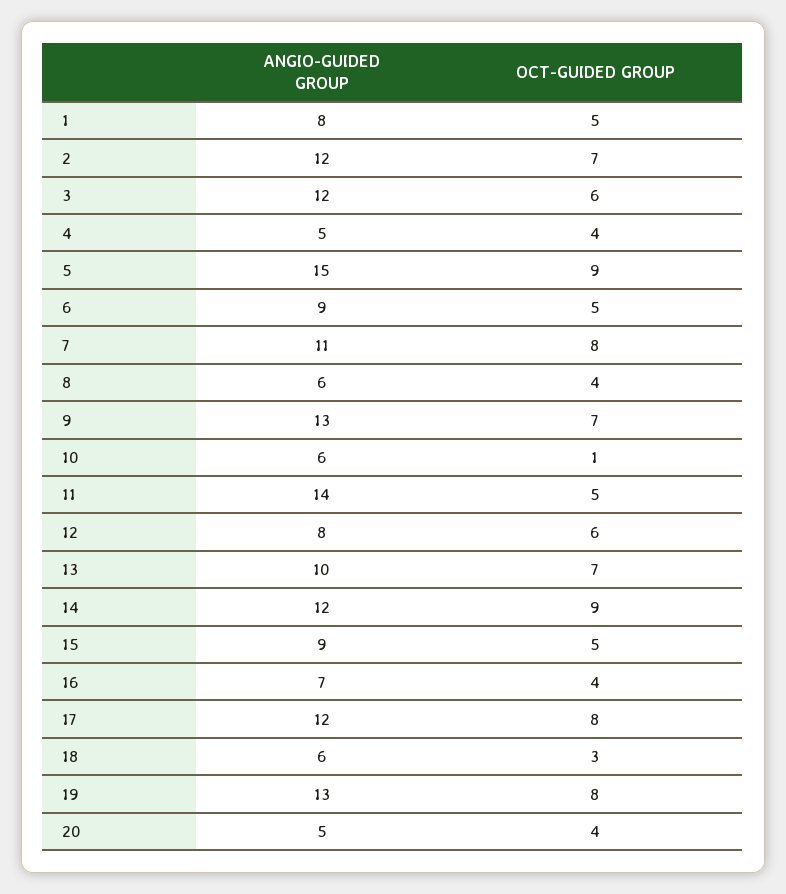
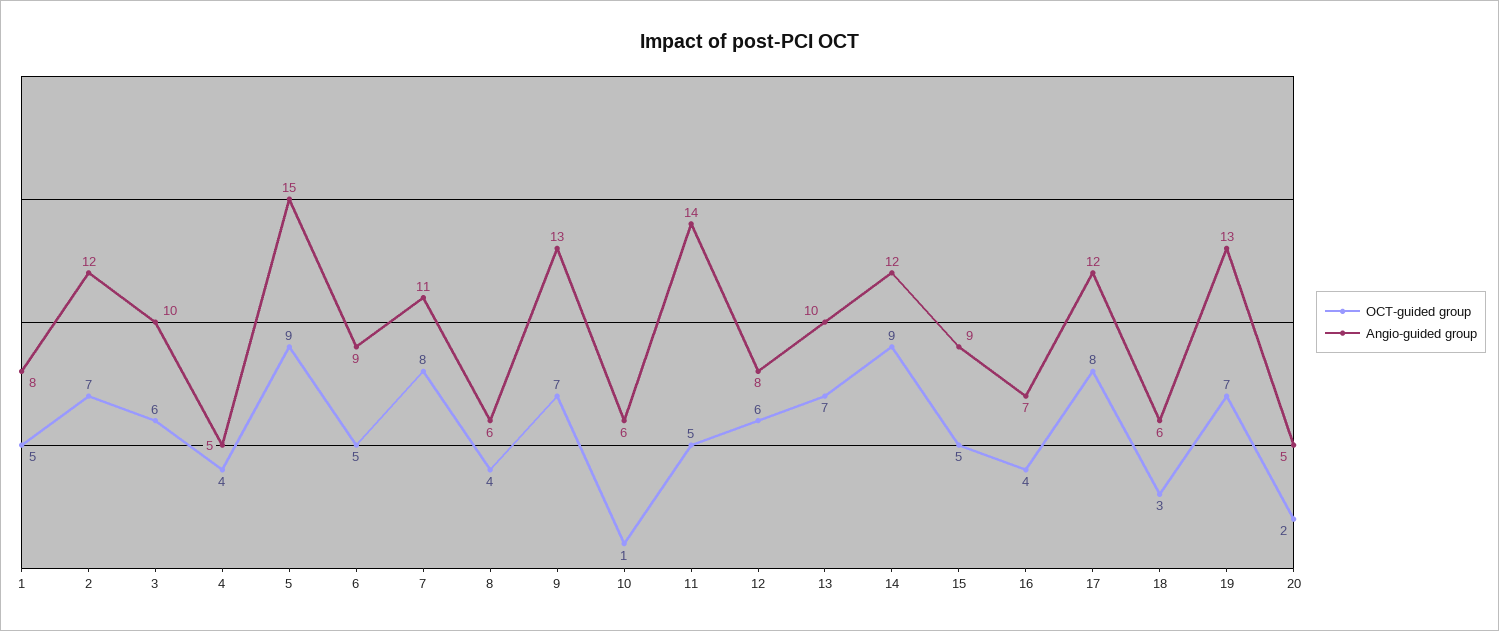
ANGIO-GUIDED GROUP, 3: 12 -> 10
OCT-GUIDED GROUP, 19: 8 -> 7
OCT-GUIDED GROUP, 20: 4 -> 2

